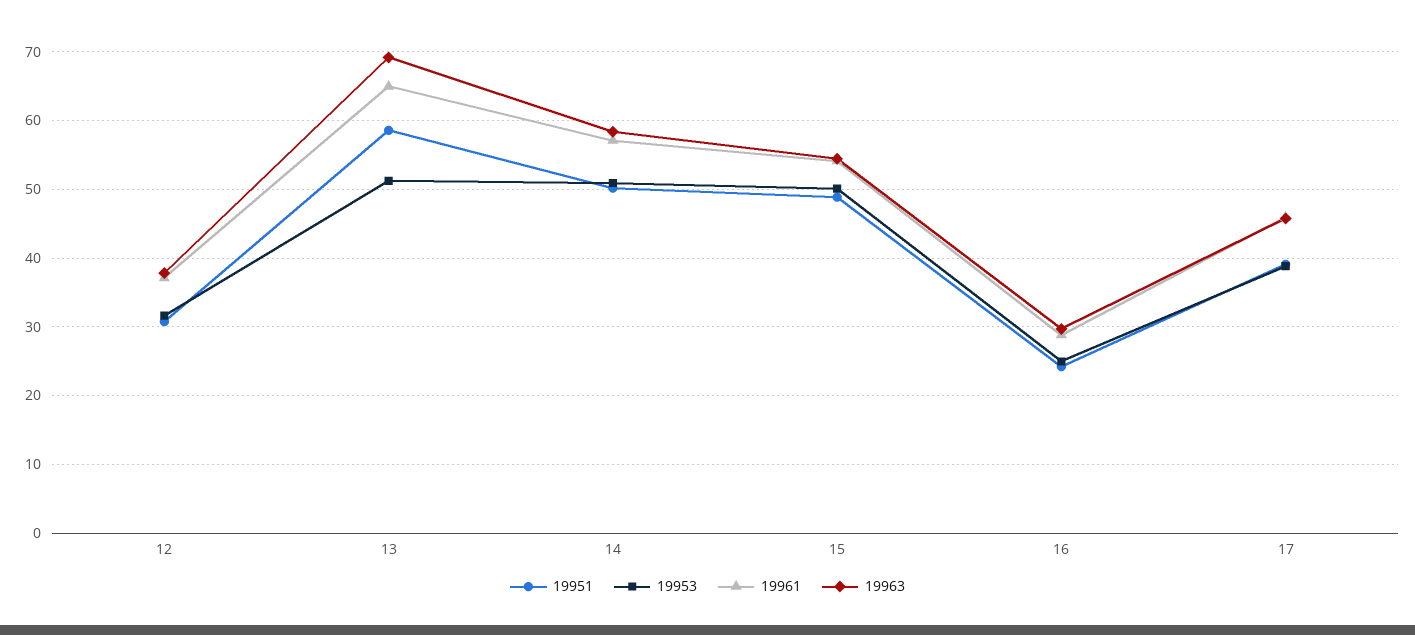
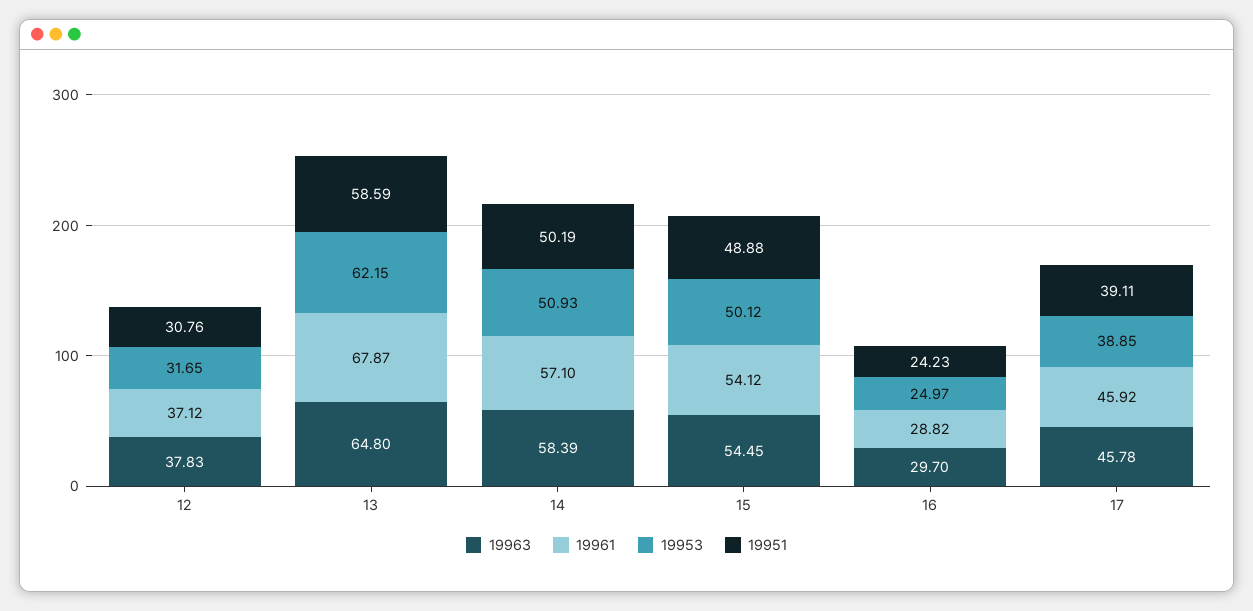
19953, 13: 51 -> 62.15
19961, 13: 65 -> 67.87
19963, 13: 69 -> 64.8

